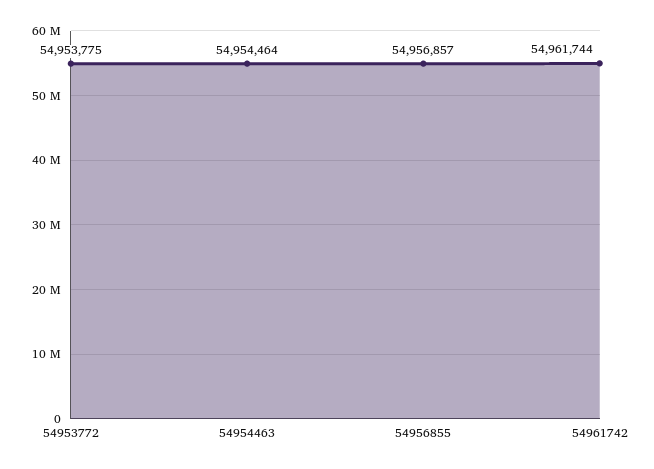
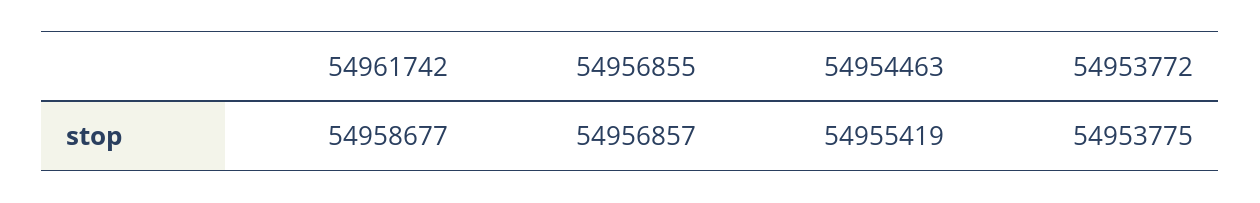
54954463: 54954464 -> 54955419
54961742: 54961744 -> 54958677

